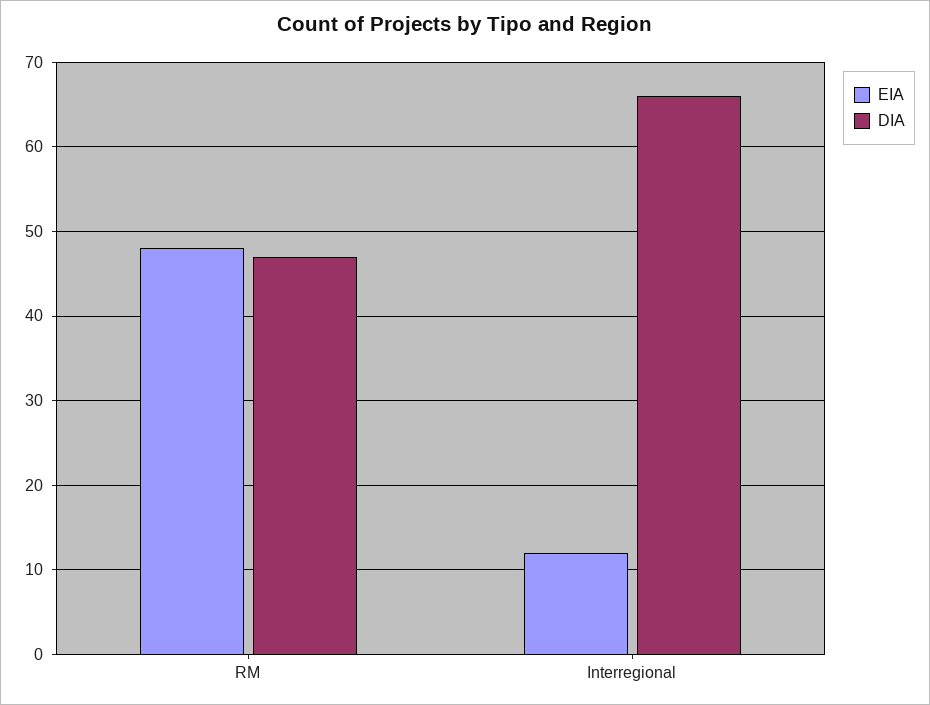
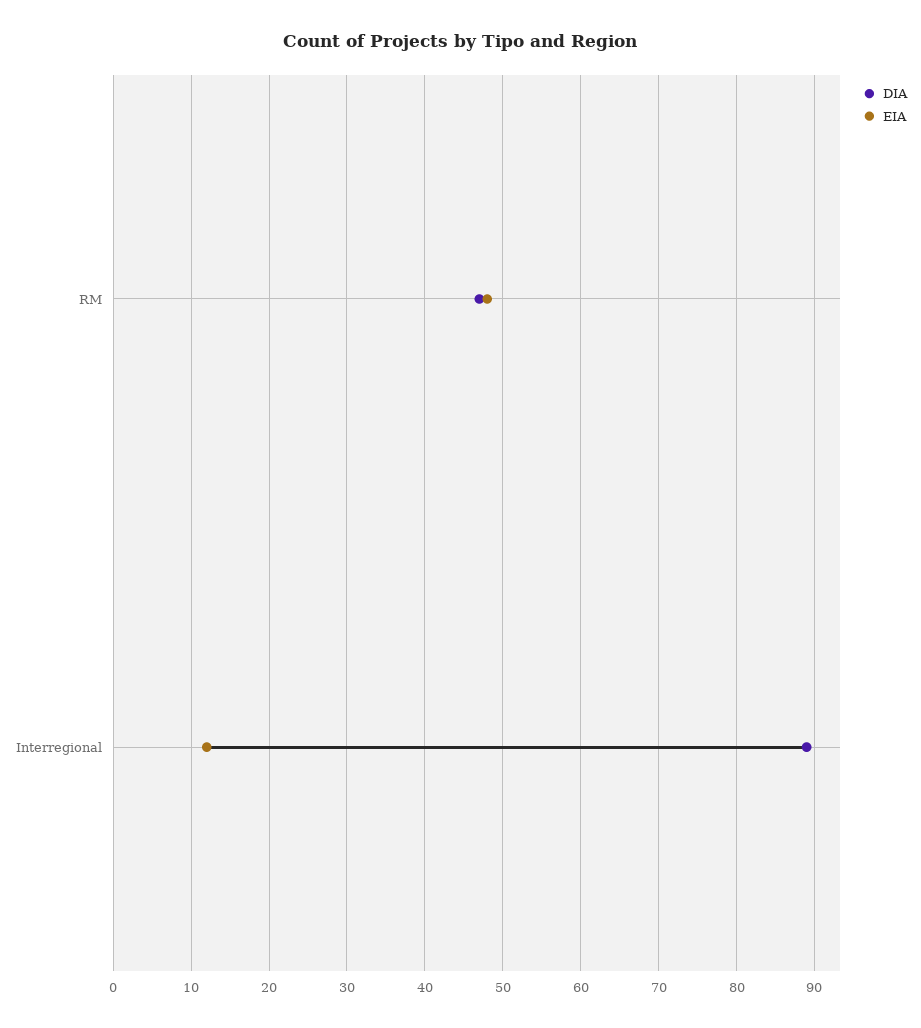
DIA, Interregional: 66 -> 89

